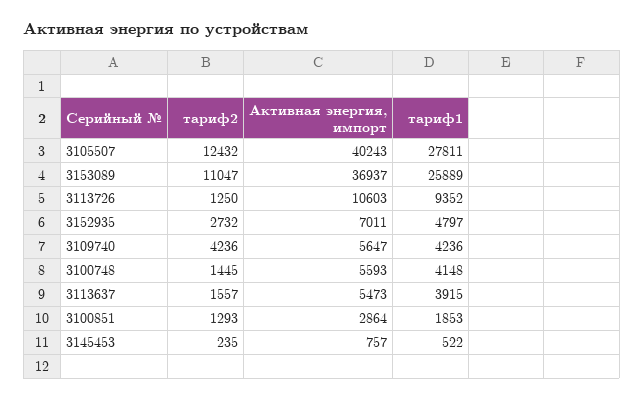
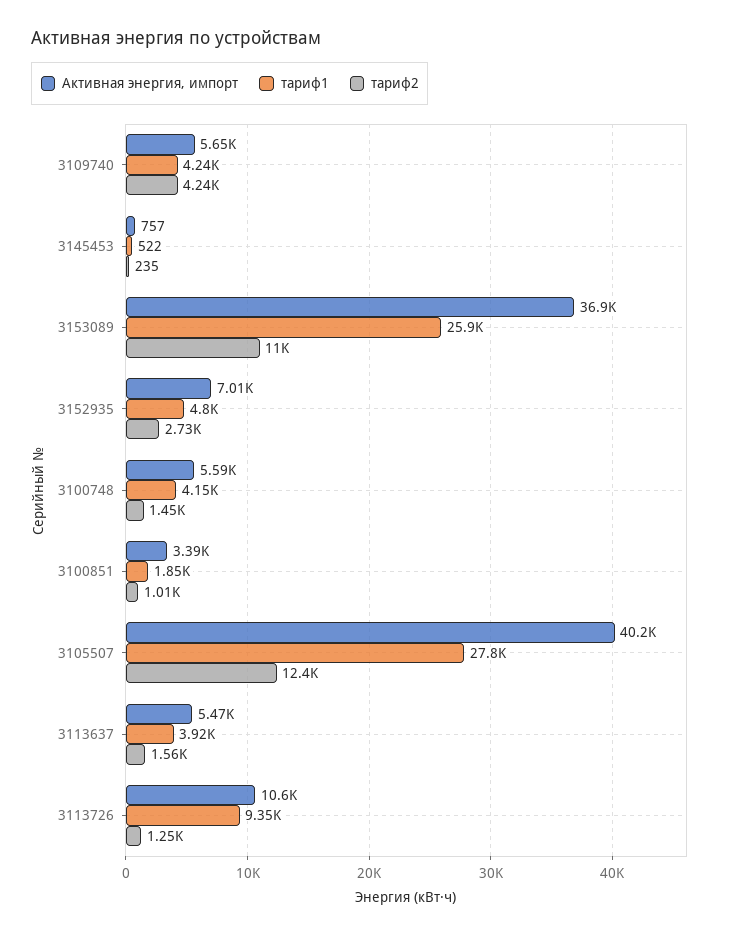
тариф2, 3100851: 1293 -> 1010
Активная энергия, импорт, 3100851: 2864 -> 3390

